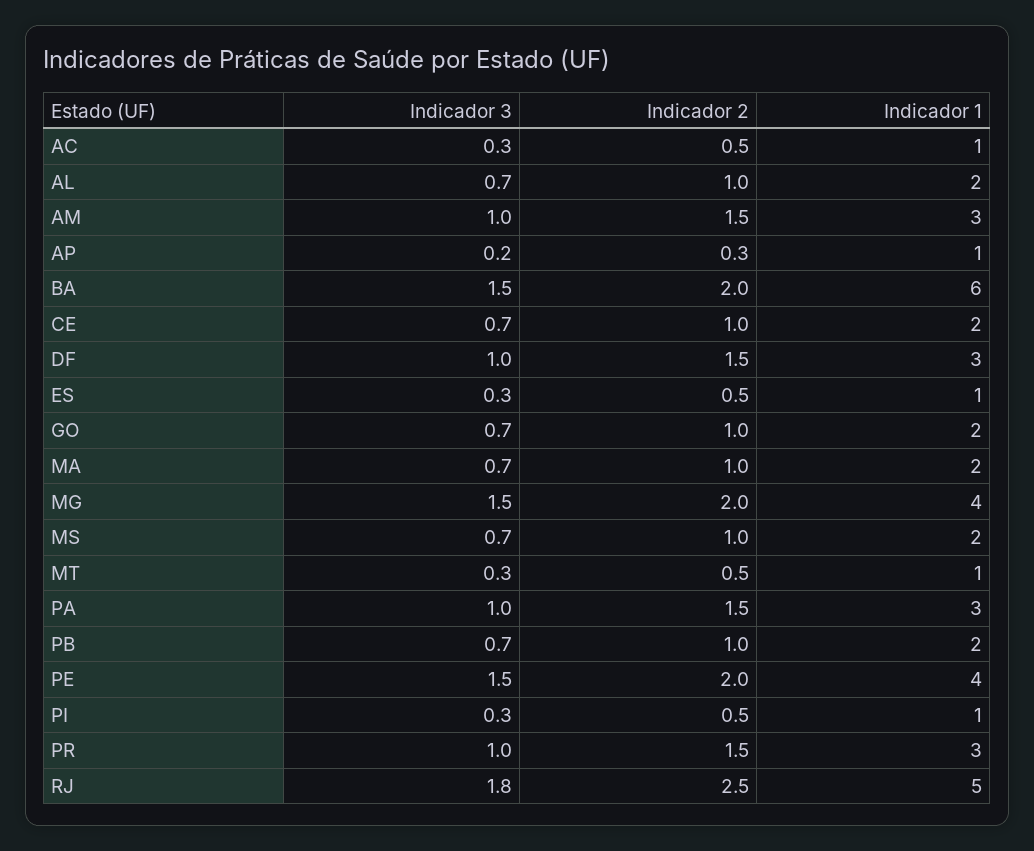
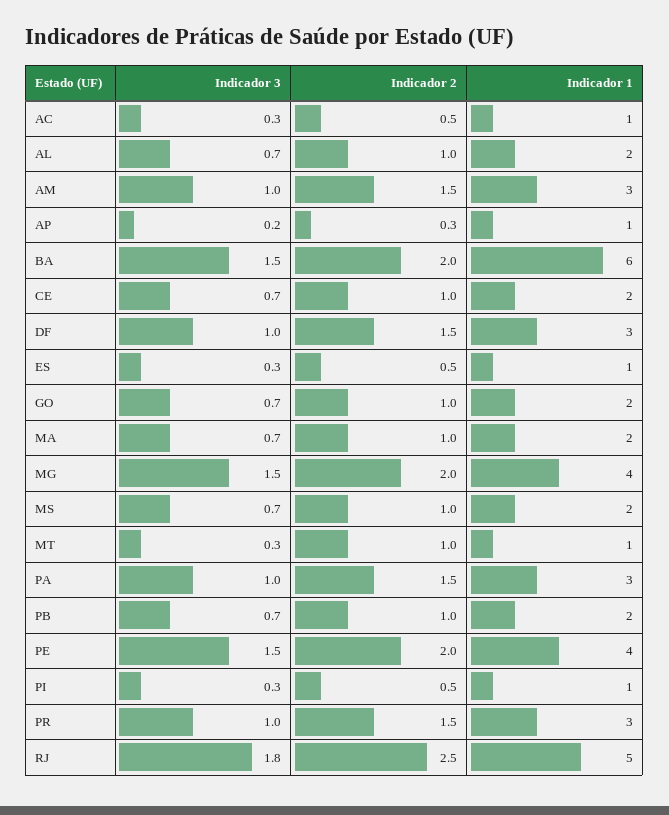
Indicador 2, MT: 0.5 -> 1

